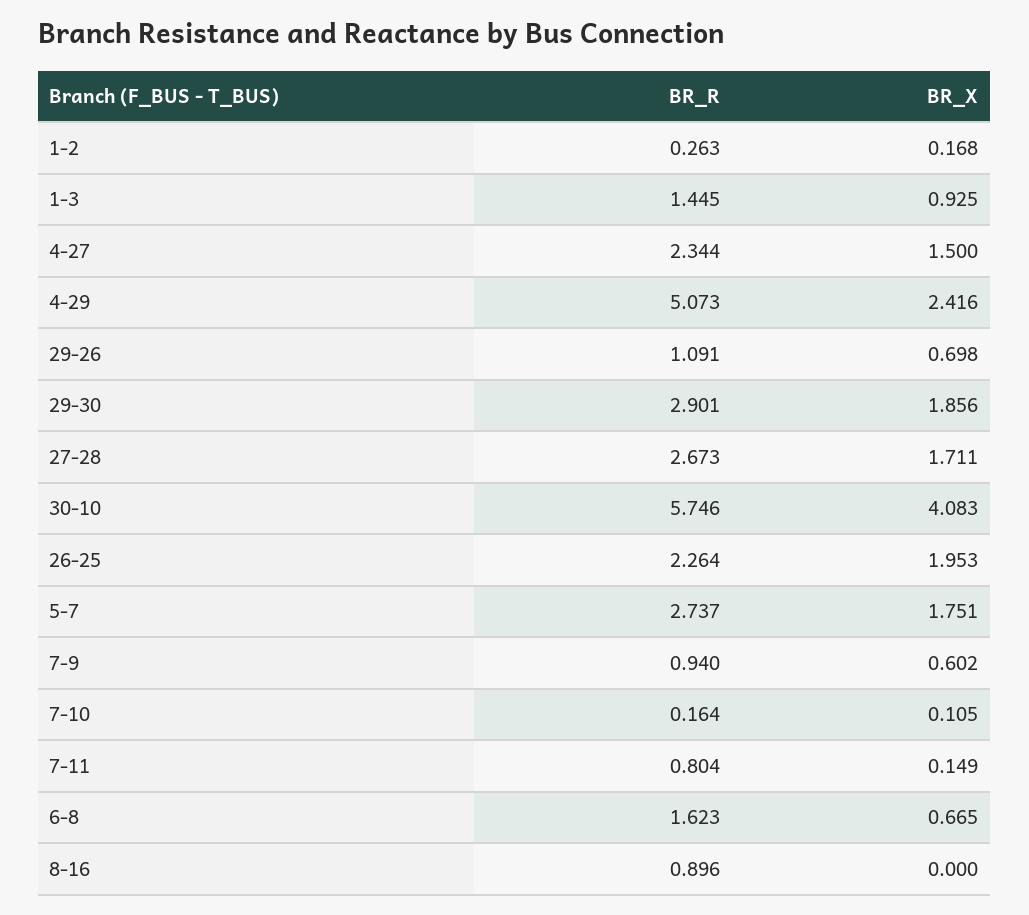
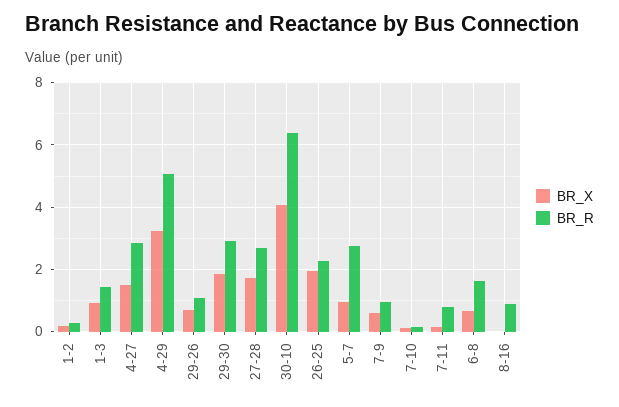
BR_R, 4-27: 2.344 -> 2.8
BR_X, 4-29: 2.416 -> 3.2
BR_R, 30-10: 5.746 -> 6.4
BR_X, 5-7: 1.751 -> 1

